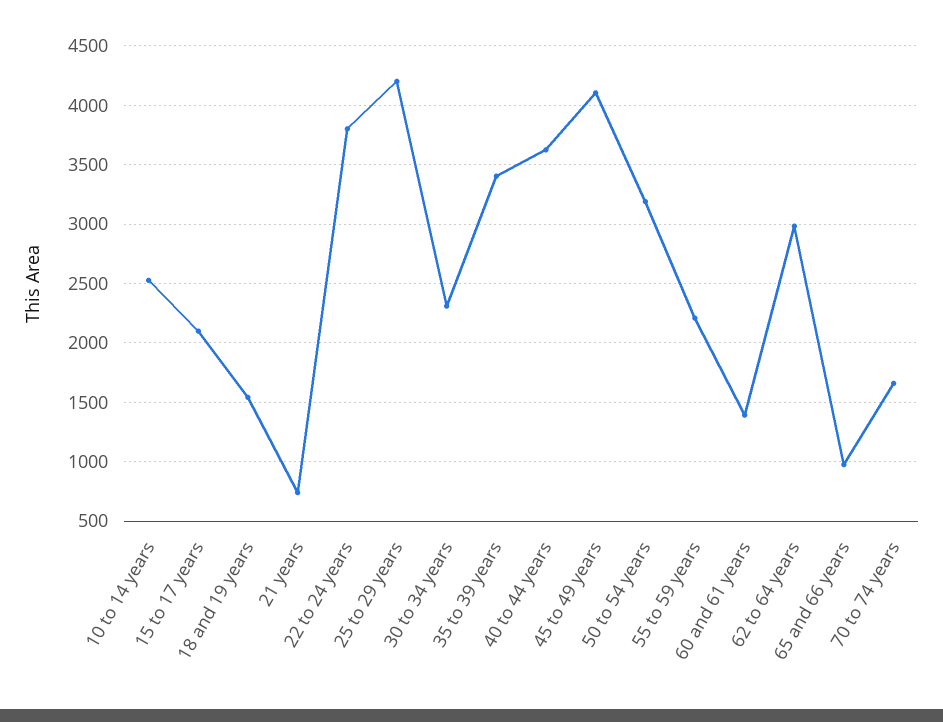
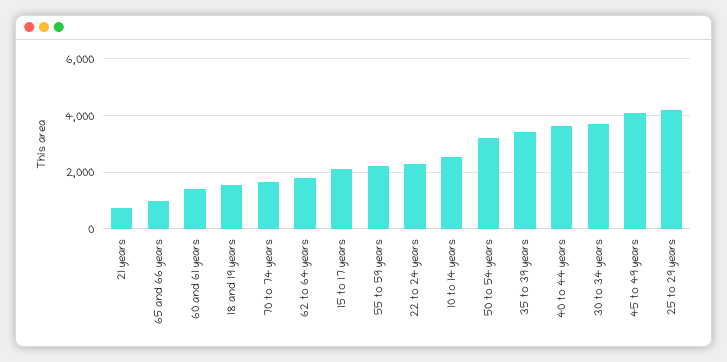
22 to 24 years: 3800 -> 2250
30 to 34 years: 2300 -> 3750
62 to 64 years: 3000 -> 1750

